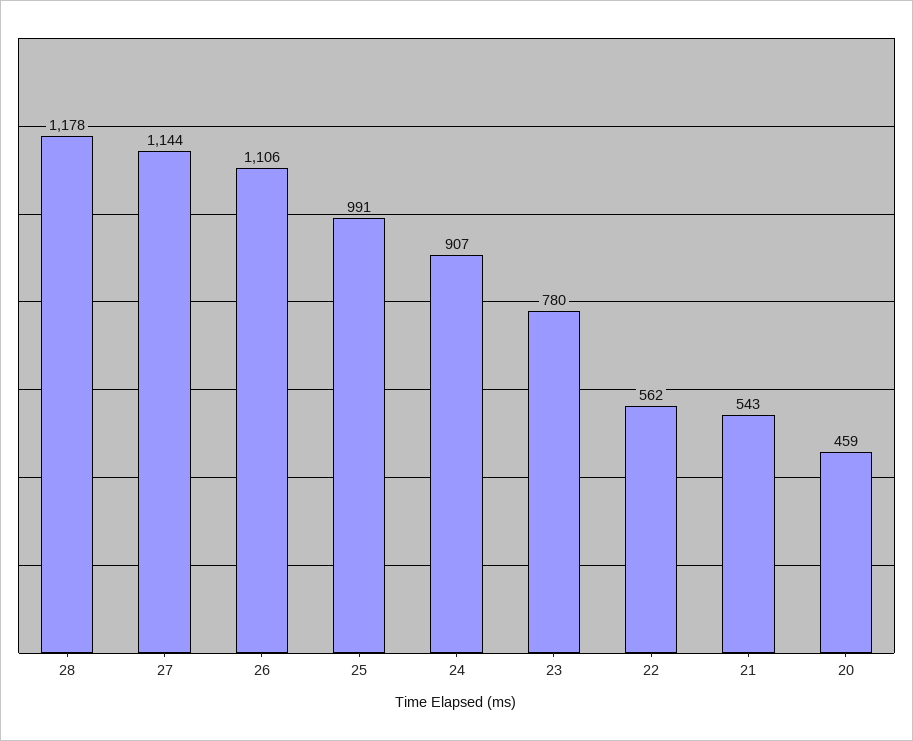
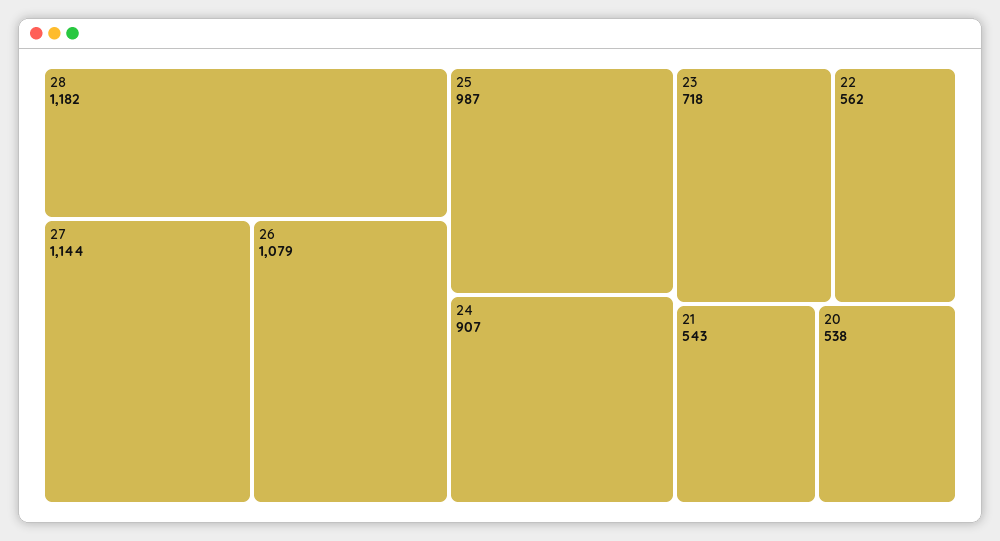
28: 1178 -> 1182
26: 1106 -> 1079
25: 991 -> 987
23: 780 -> 718
20: 459 -> 538

